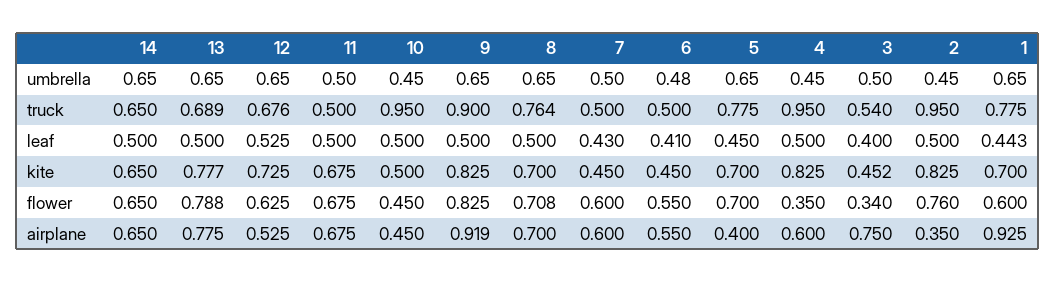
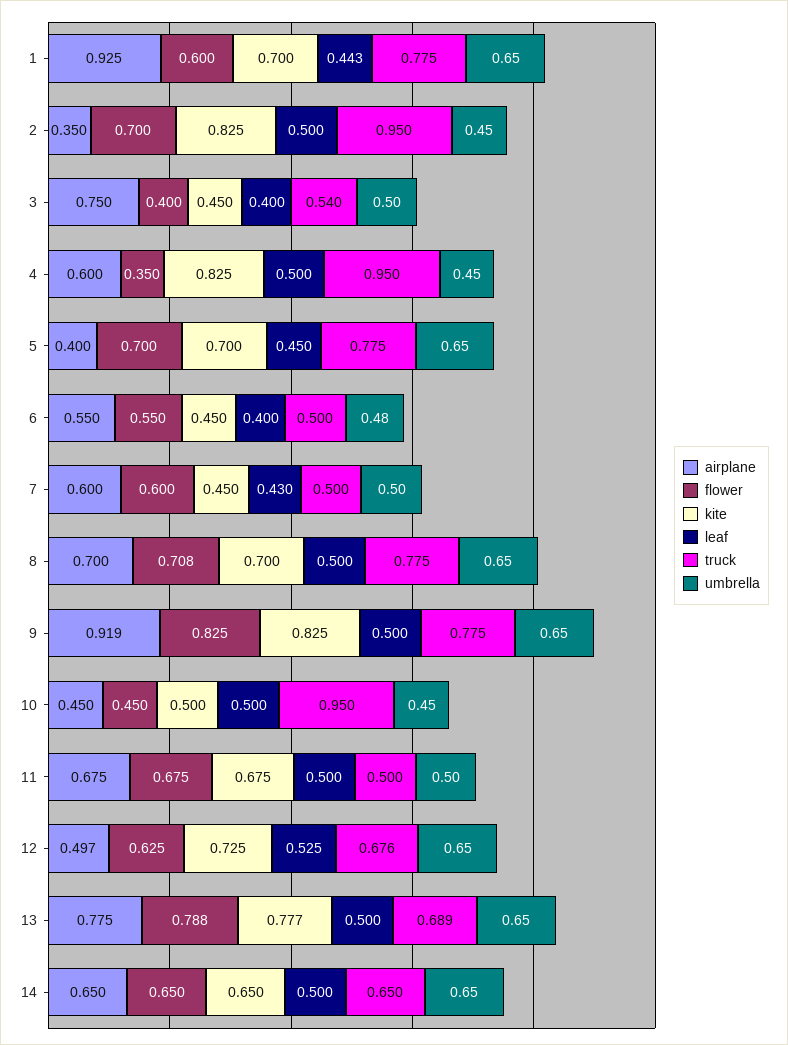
truck, 9: 0.9 -> 0.775
truck, 8: 0.764 -> 0.775
leaf, 6: 0.41 -> 0.4
kite, 3: 0.452 -> 0.45
flower, 3: 0.34 -> 0.4
flower, 2: 0.76 -> 0.7
airplane, 12: 0.525 -> 0.497

